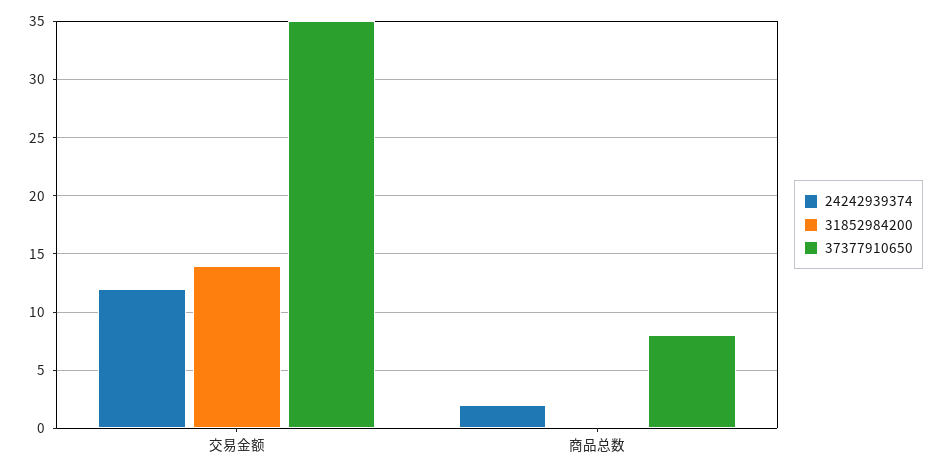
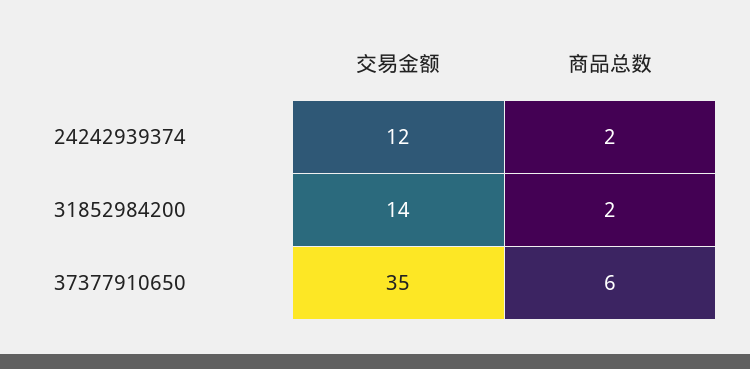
31852984200, 商品总数: 0 -> 2
37377910650, 商品总数: 8 -> 6

